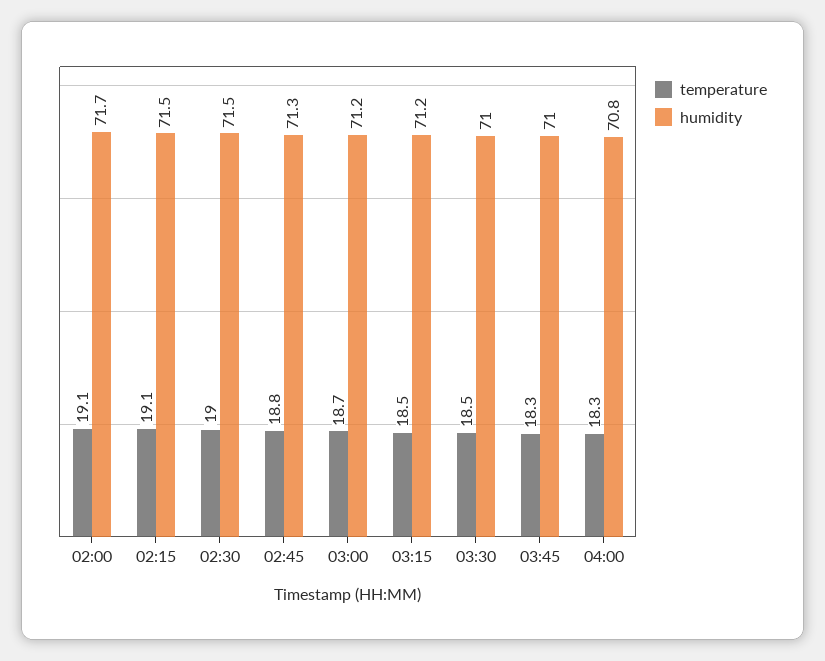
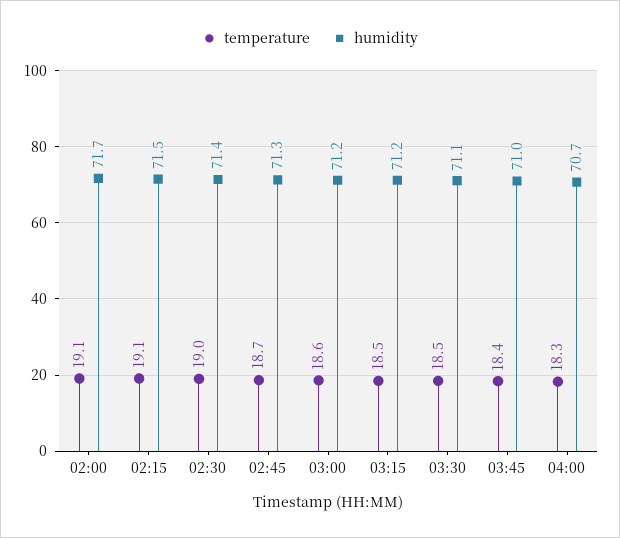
humidity, 02:30: 71.5 -> 71.4
temperature, 02:45: 18.8 -> 18.7
temperature, 03:00: 18.7 -> 18.6
humidity, 03:30: 71 -> 71.1
temperature, 03:45: 18.3 -> 18.4
humidity, 04:00: 70.8 -> 70.7

